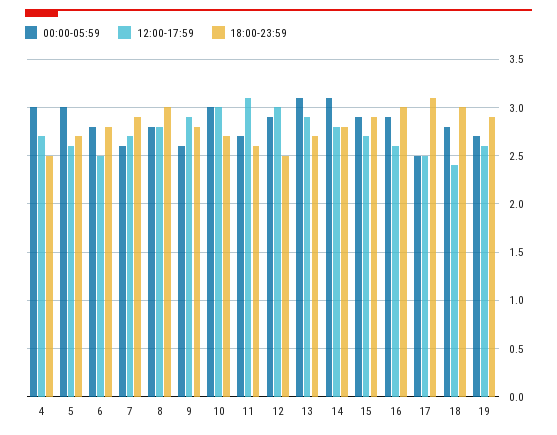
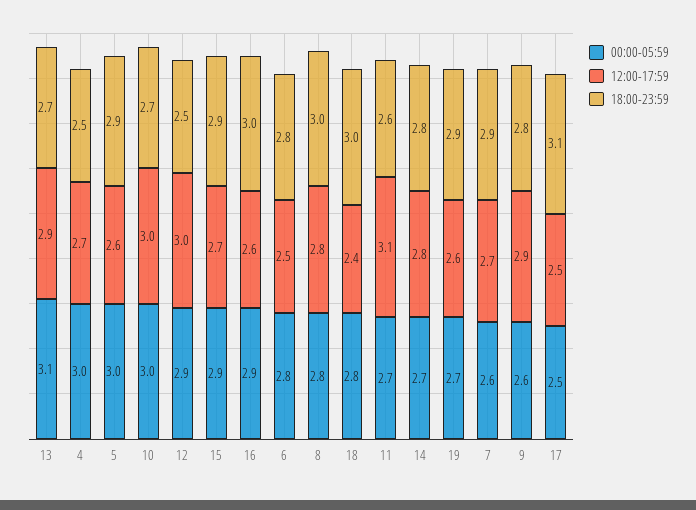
18:00-23:59, 5: 2.7 -> 2.9
00:00-05:59, 14: 3.1 -> 2.7

